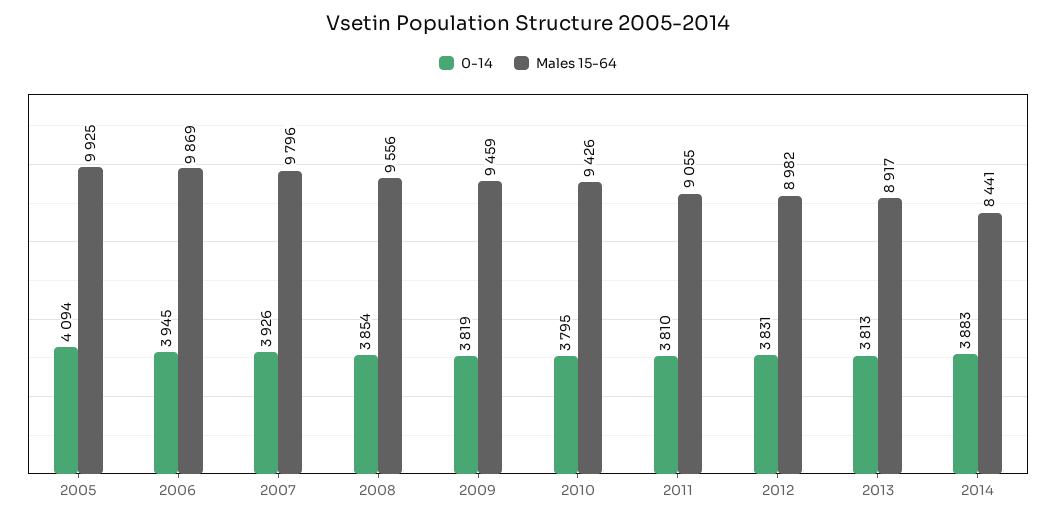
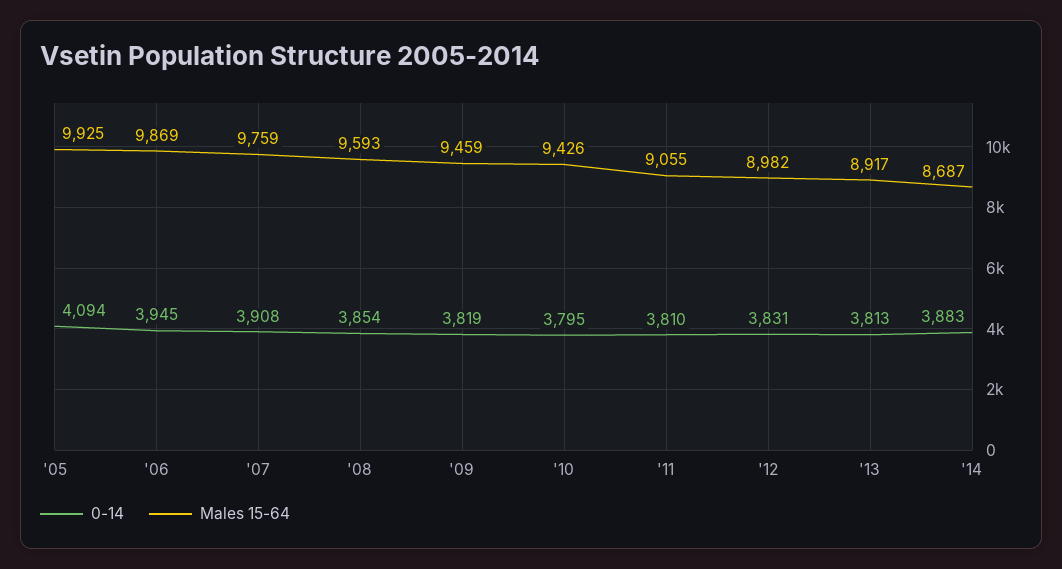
0-14, 2007: 3926 -> 3908
Males 15-64, 2007: 9796 -> 9759
Males 15-64, 2008: 9556 -> 9593
Males 15-64, 2014: 8441 -> 8687

